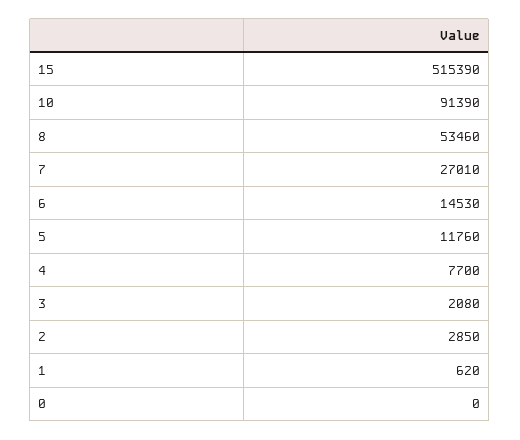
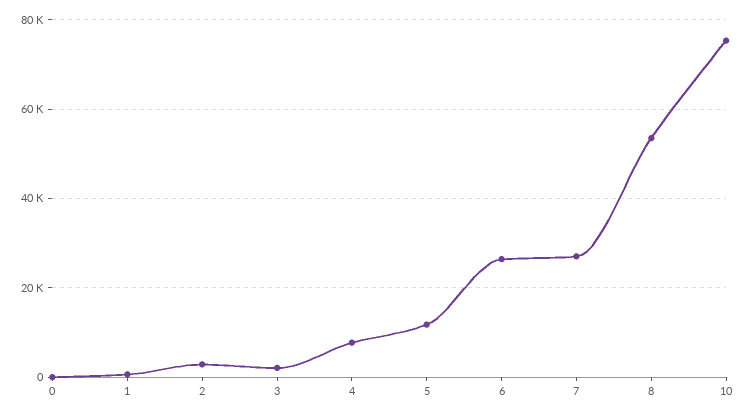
15: 515390 -> none
10: 91390 -> 76000
6: 14530 -> 26000

